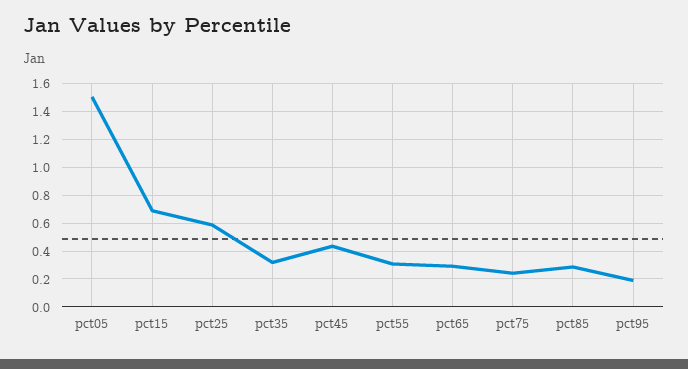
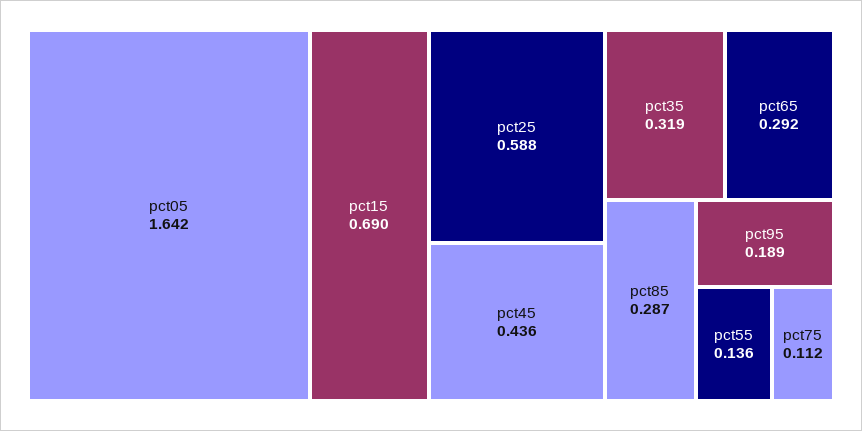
pct05: 1.5 -> 1.642
pct55: 0.3 -> 0.136
pct75: 0.25 -> 0.112

